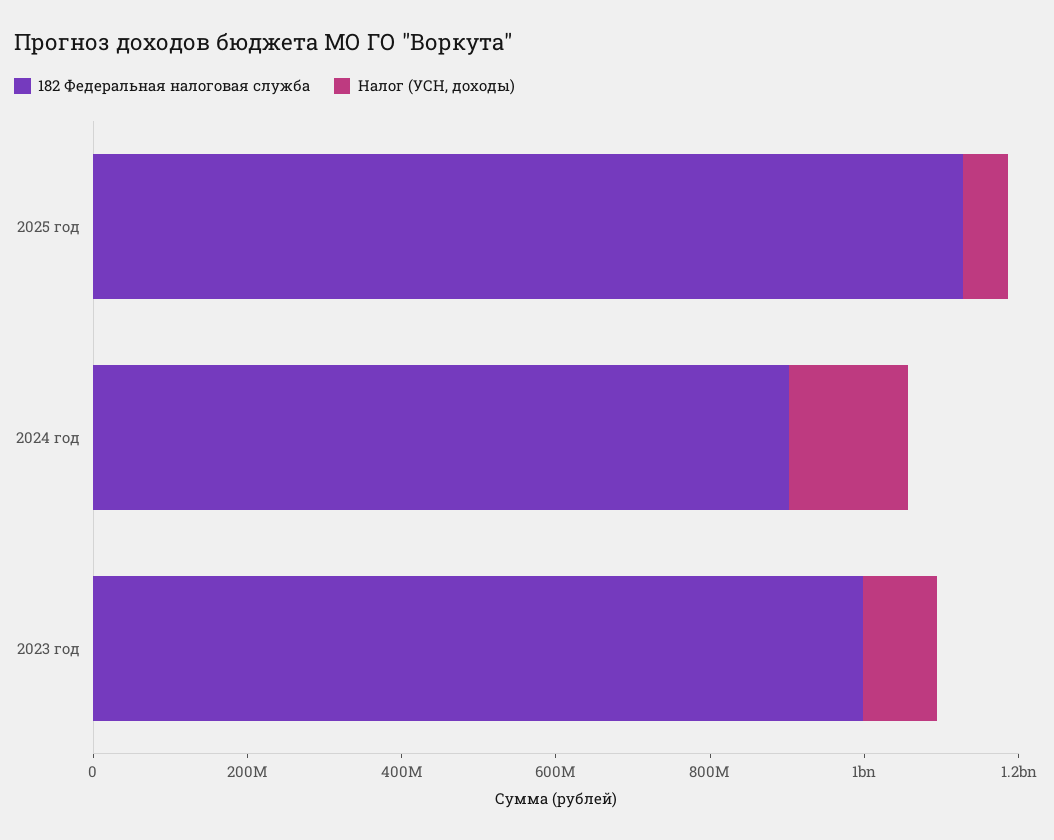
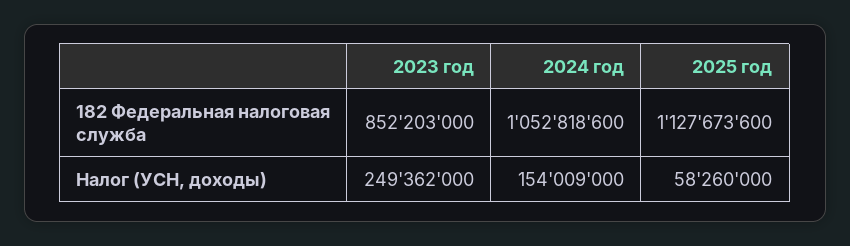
182 Федеральная налоговая служба, 2024 год: 900000000 -> 1052818600
182 Федеральная налоговая служба, 2023 год: 1000000000 -> 852203000
Налог (УСН, доходы), 2023 год: 100000000 -> 249362000

